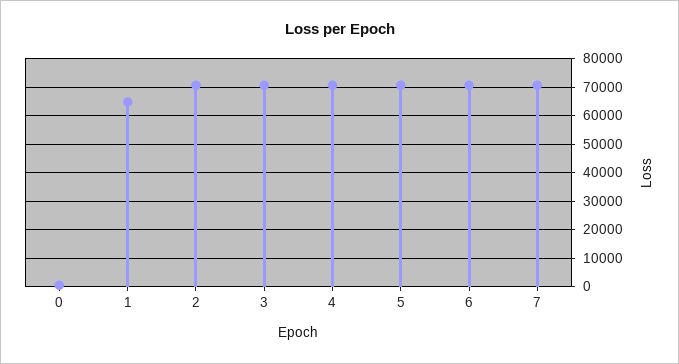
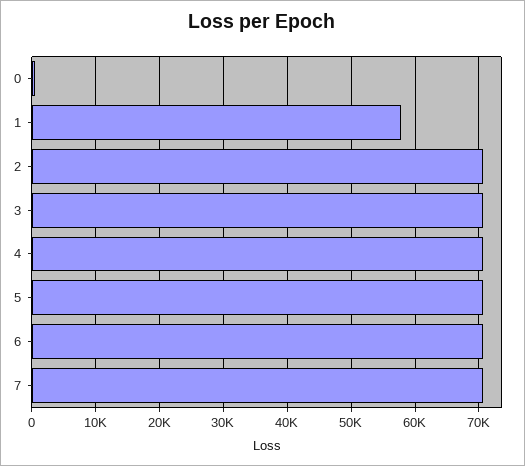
1: 65000 -> 58000

